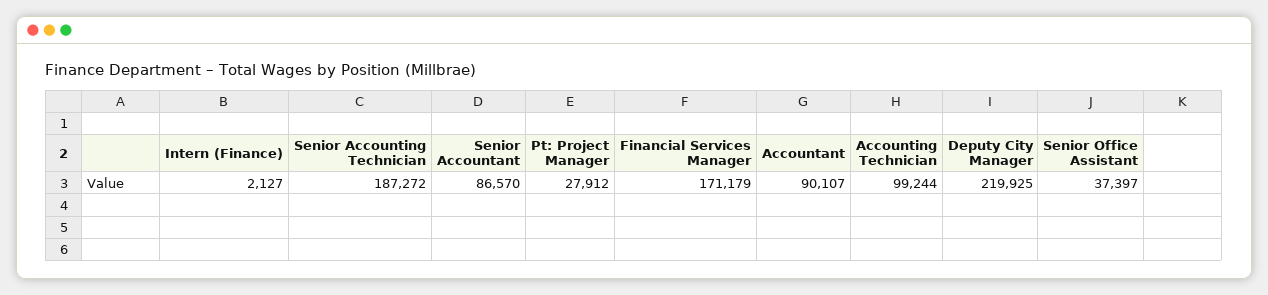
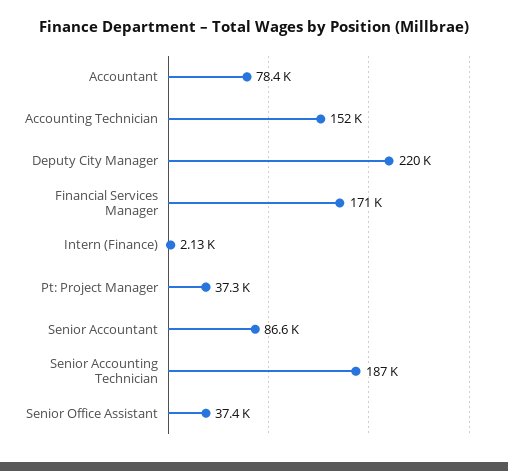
Pt: Project Manager: 27912 -> 37300
Accountant: 90107 -> 78400
Accounting Technician: 99244 -> 152000

